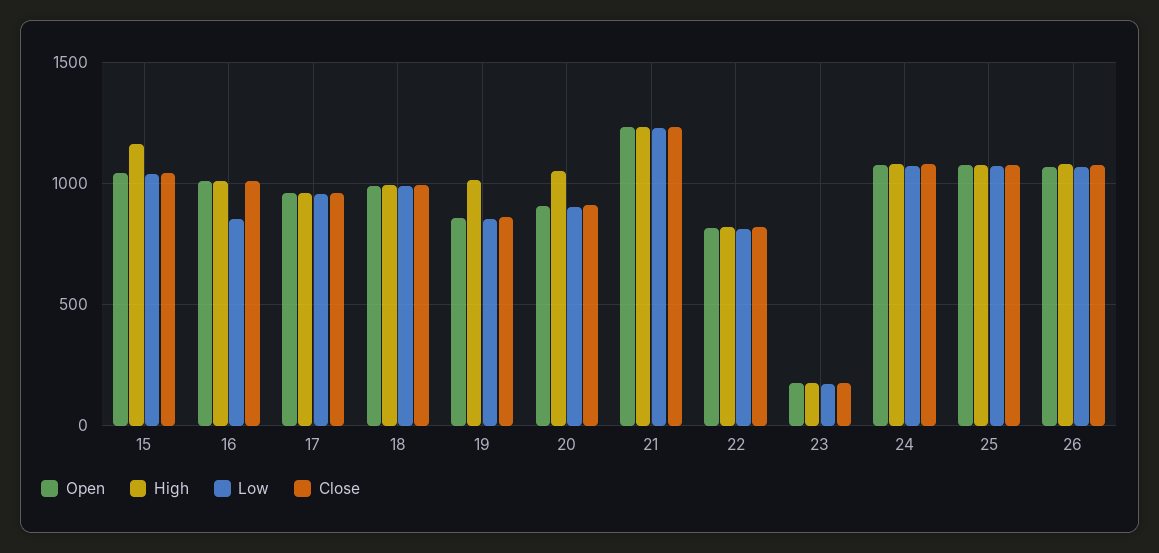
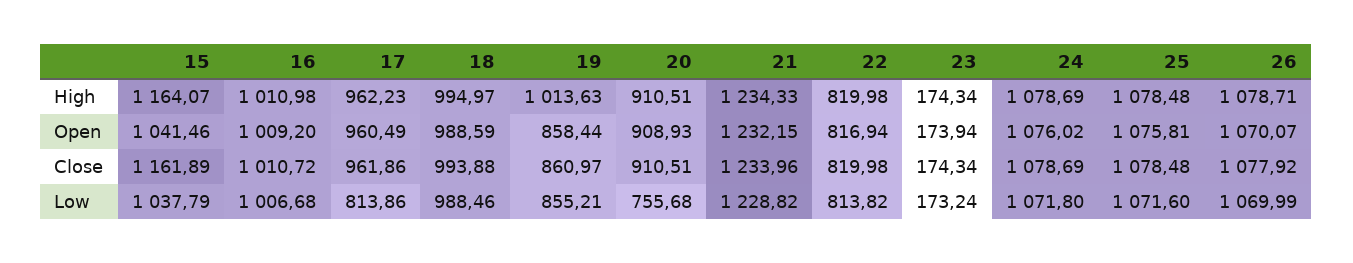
Close, 15: 1050 -> 1161.89
Low, 16: 850 -> 1006.68
Low, 17: 950 -> 813.86
High, 20: 1050 -> 910.51
Low, 20: 900 -> 755.68

